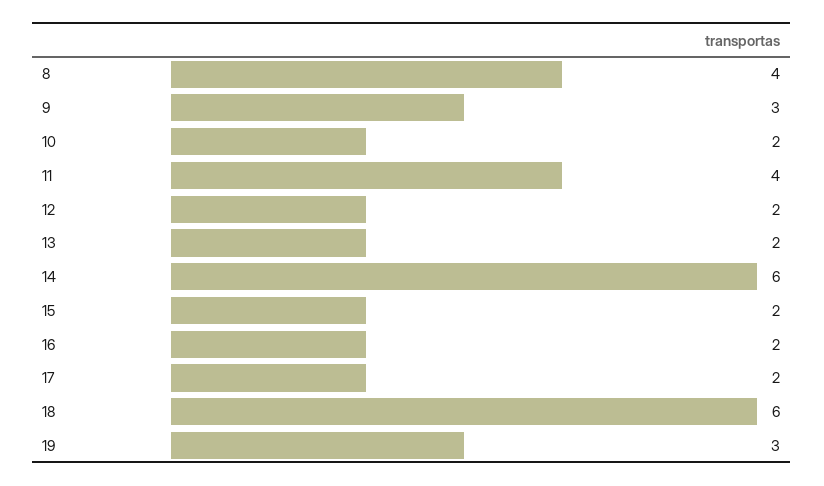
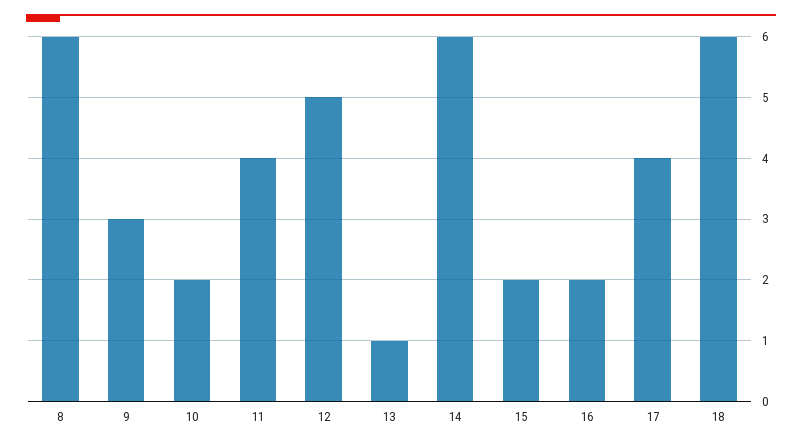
8: 4 -> 6
12: 2 -> 5
13: 2 -> 1
17: 2 -> 4
19: 3 -> none

